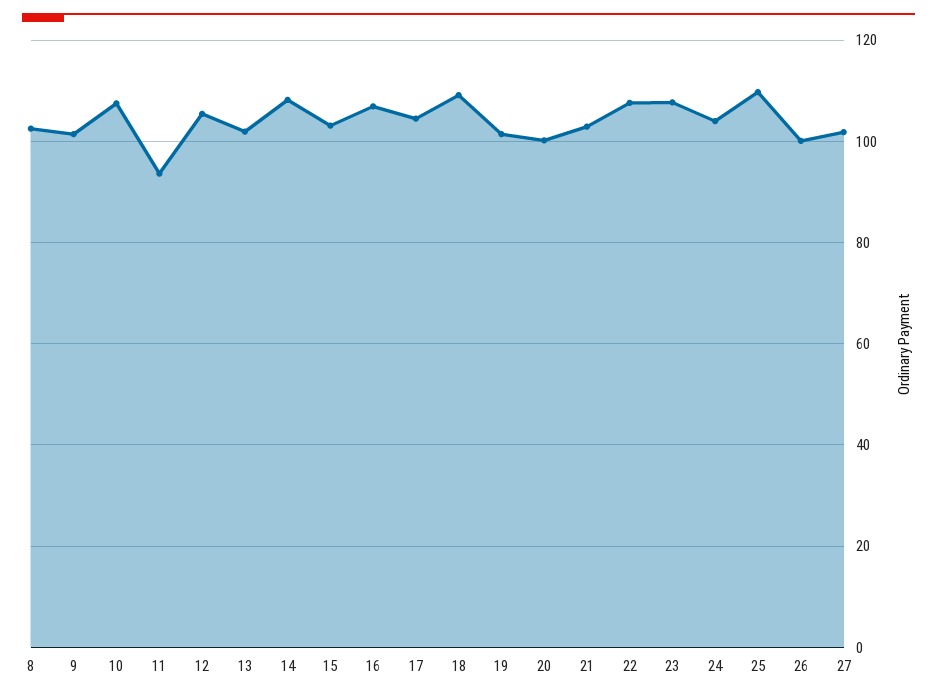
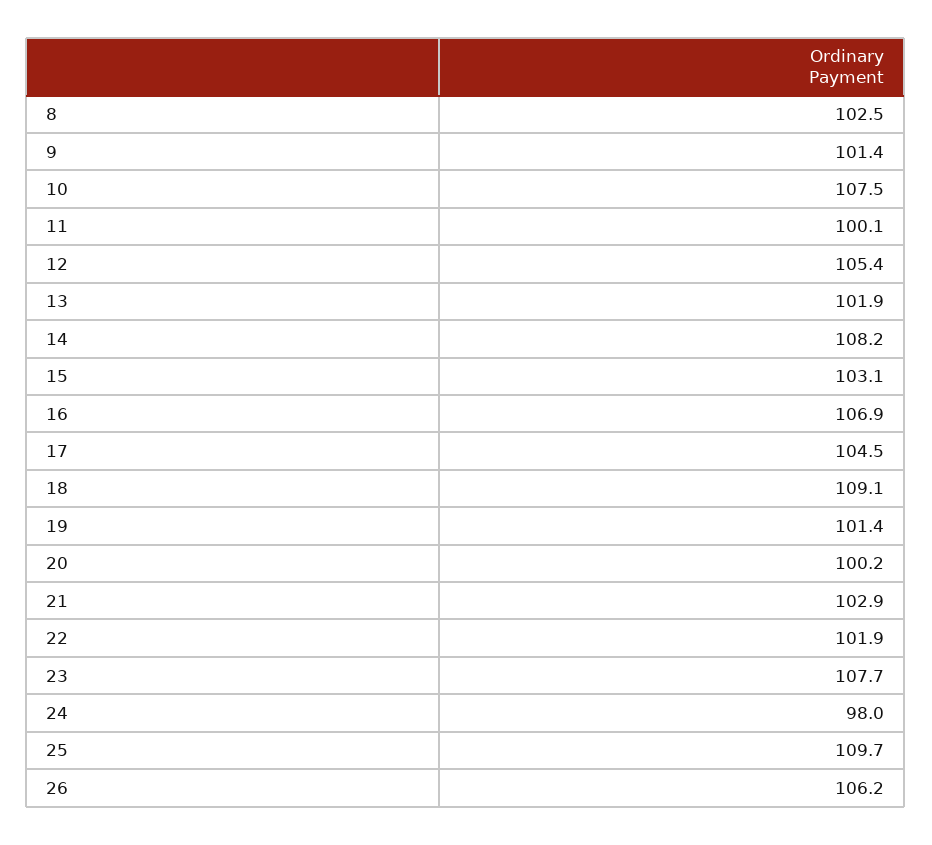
11: 94 -> 100.1
22: 108 -> 101.9
24: 104 -> 98
26: 100 -> 106.2
27: 102 -> none

